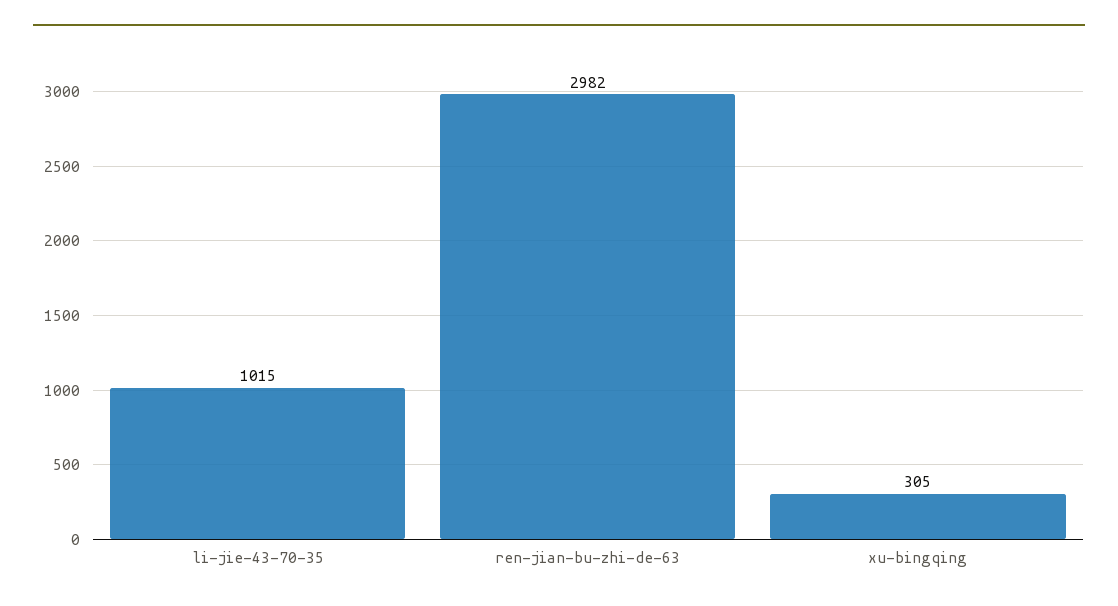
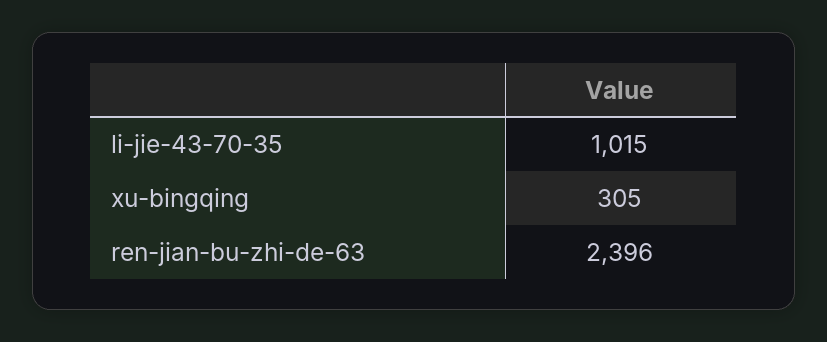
ren-jian-bu-zhi-de-63: 2982 -> 2396

